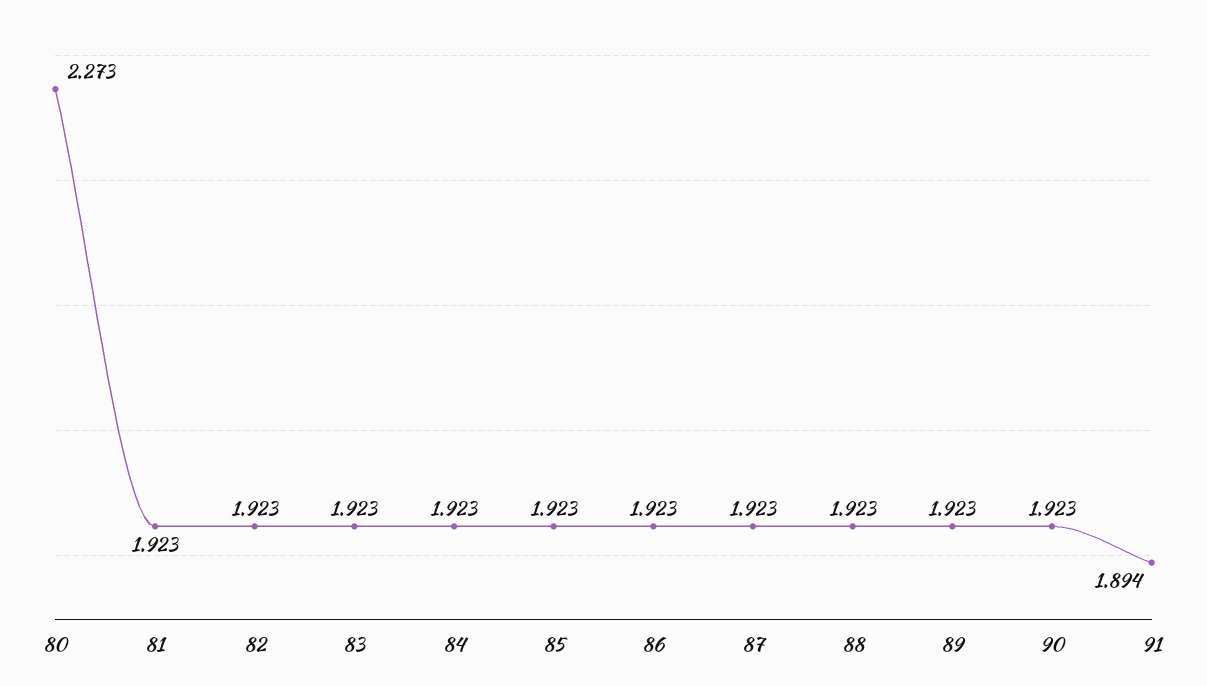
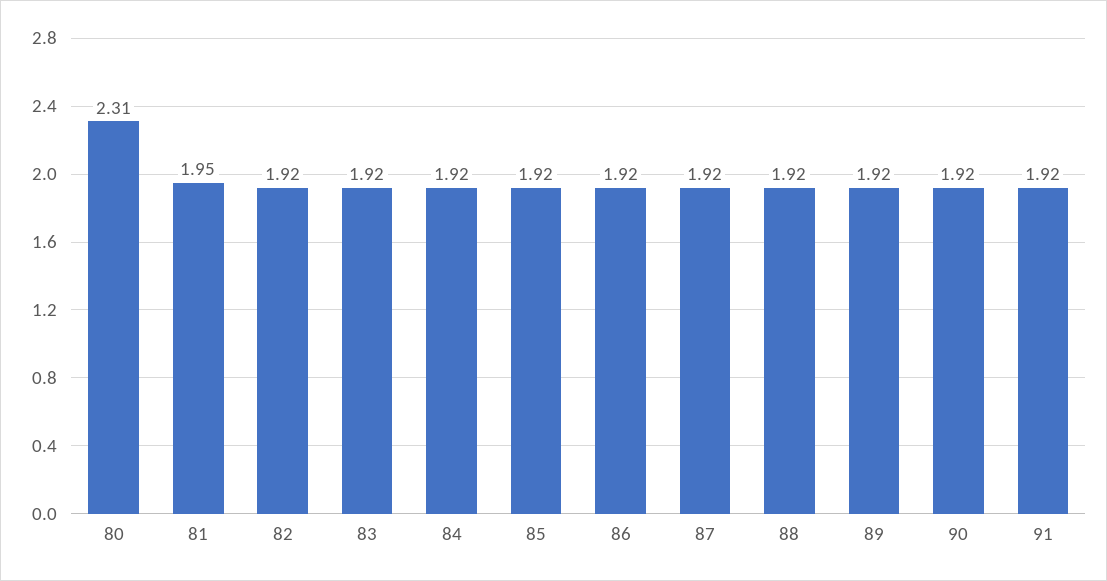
80: 2.273 -> 2.31
81: 1.923 -> 1.95
91: 1.894 -> 1.92

